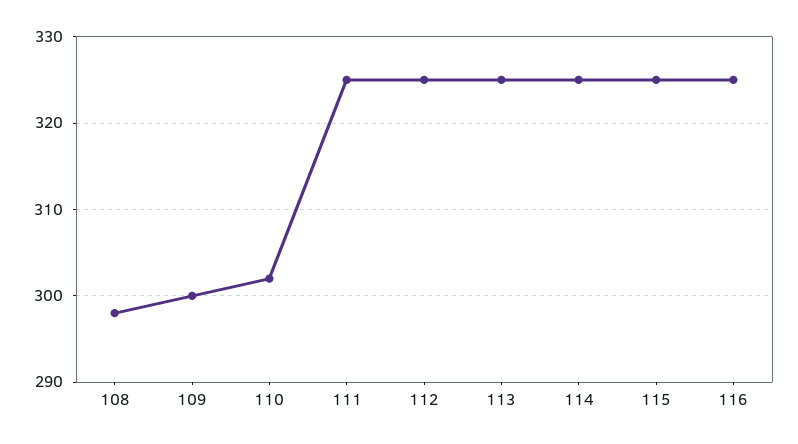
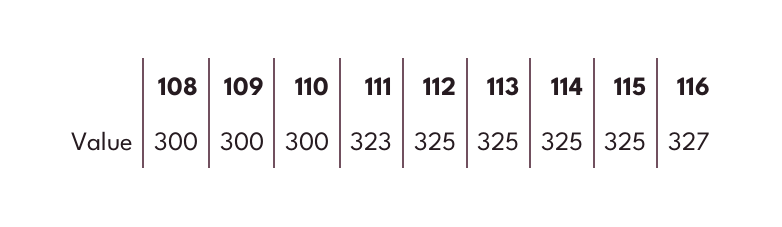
108: 298 -> 300
110: 302 -> 300
111: 325 -> 323
116: 325 -> 327

